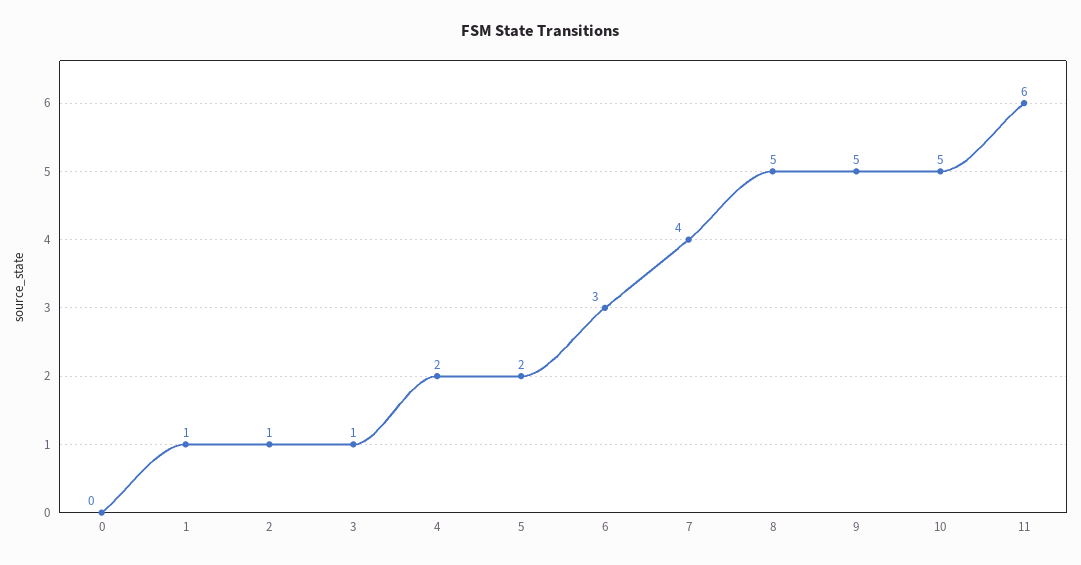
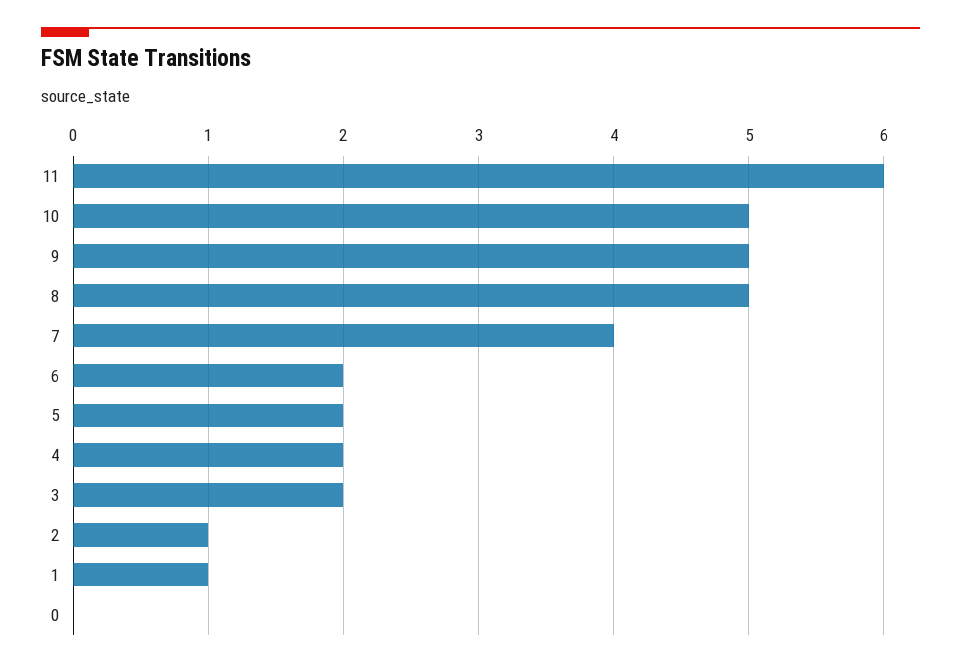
3: 1 -> 2
6: 3 -> 2

